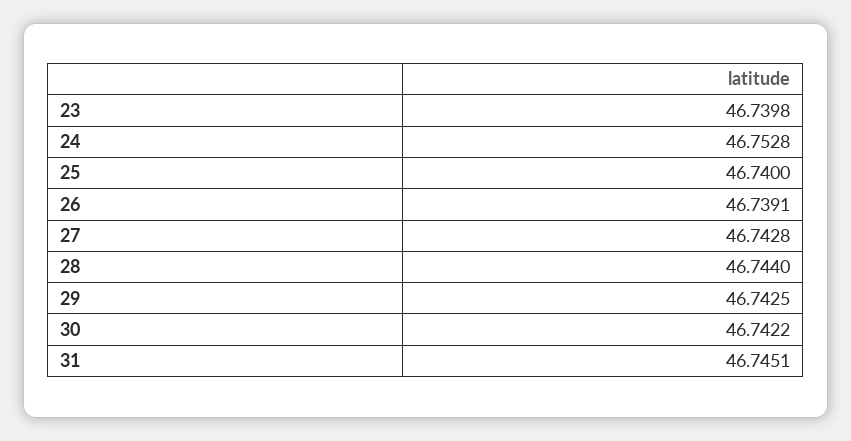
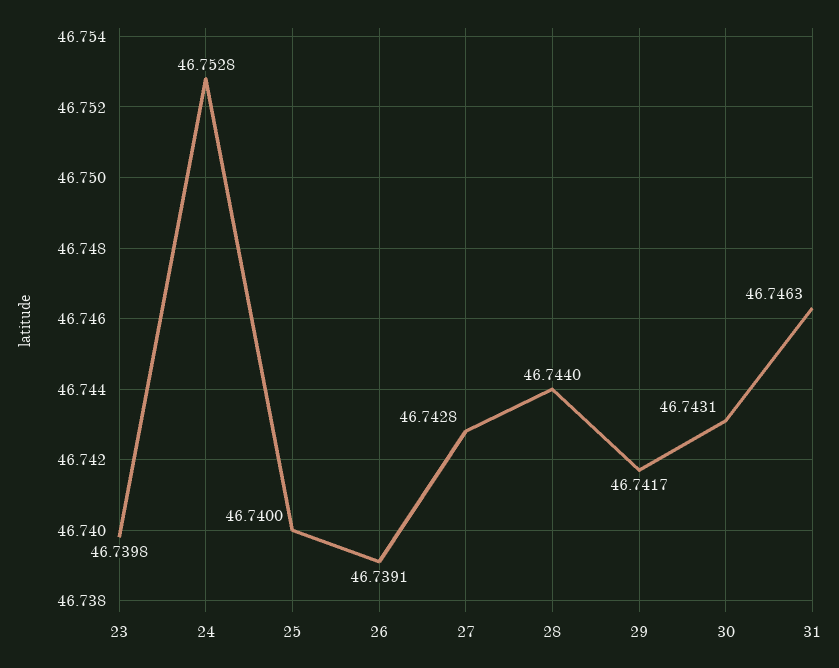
29: 46.7425 -> 46.7417
30: 46.7422 -> 46.7431
31: 46.7451 -> 46.7463

